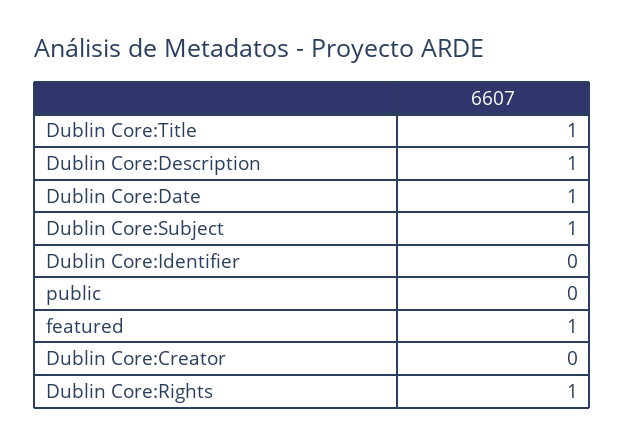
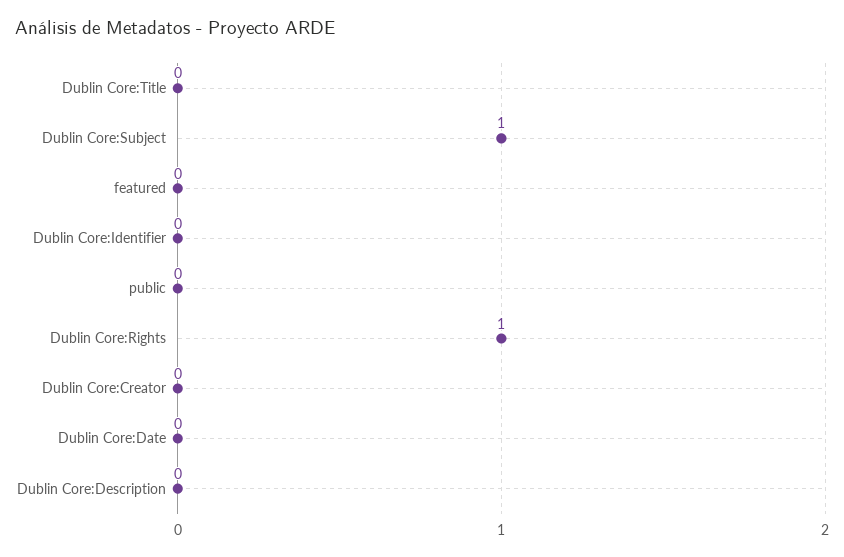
Dublin Core:Title: 1 -> 0
Dublin Core:Description: 1 -> 0
Dublin Core:Date: 1 -> 0
featured: 1 -> 0

